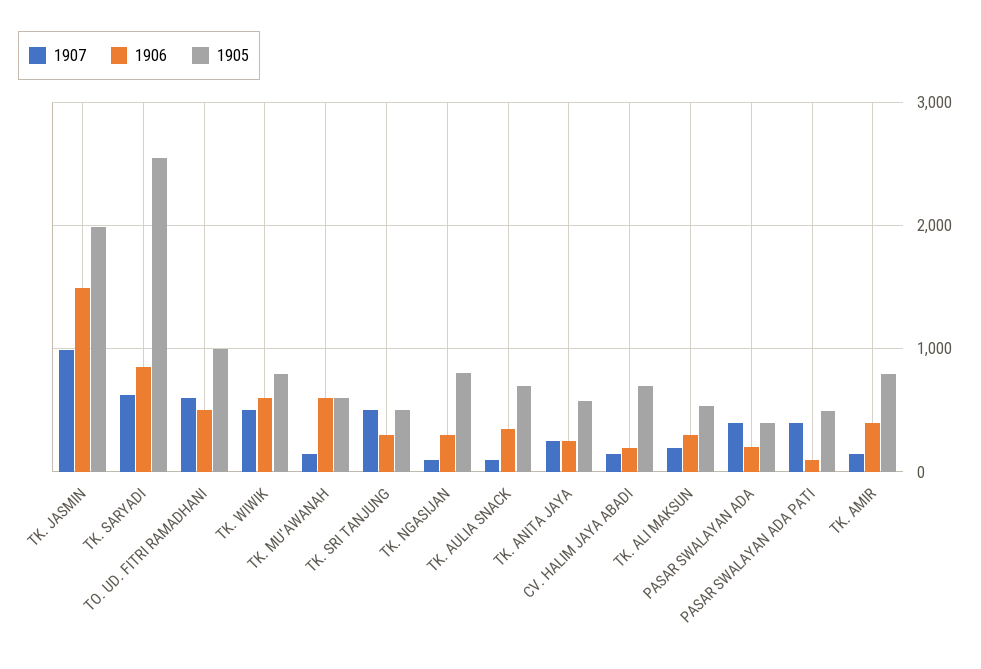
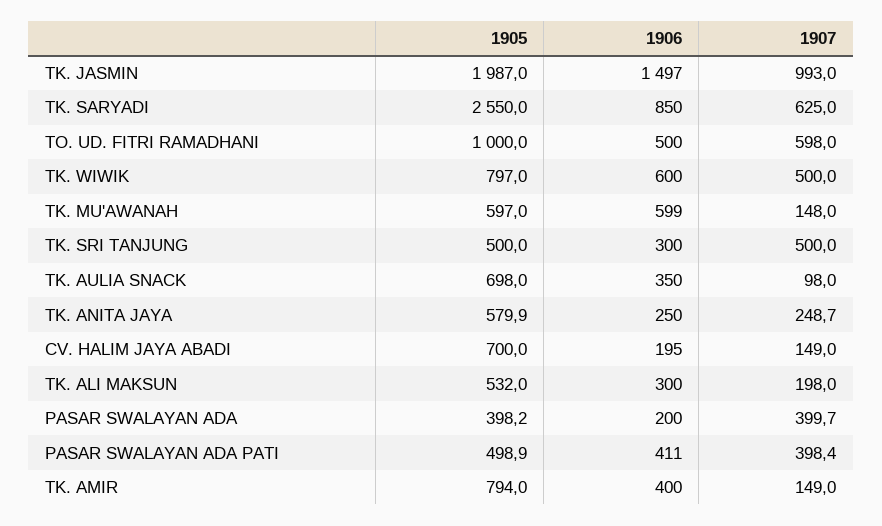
1907, TK. NGASIJAN: 100 -> none
1906, TK. NGASIJAN: 300 -> none
1905, TK. NGASIJAN: 800 -> none
1906, PASAR SWALAYAN ADA PATI: 100 -> 411

